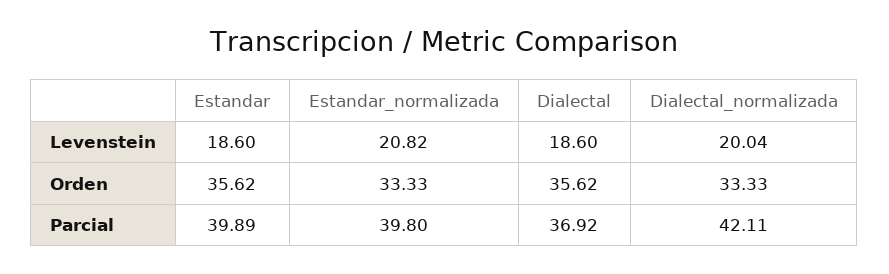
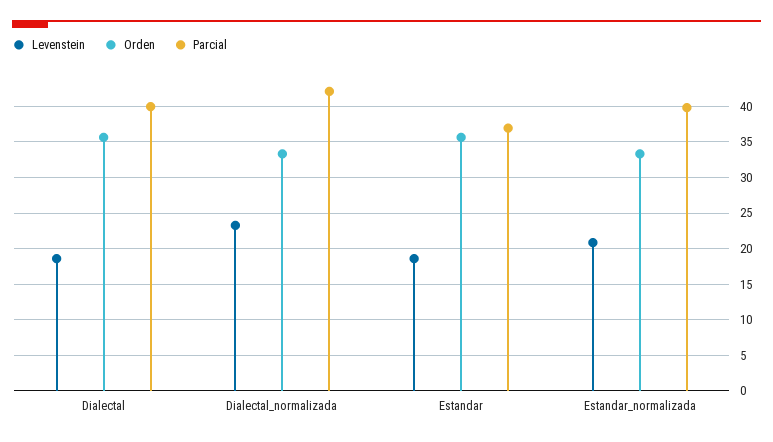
Levenstein, Dialectal_normalizada: 20.04 -> 23
Parcial, Estandar: 39.89 -> 37
Parcial, Dialectal: 36.92 -> 40

